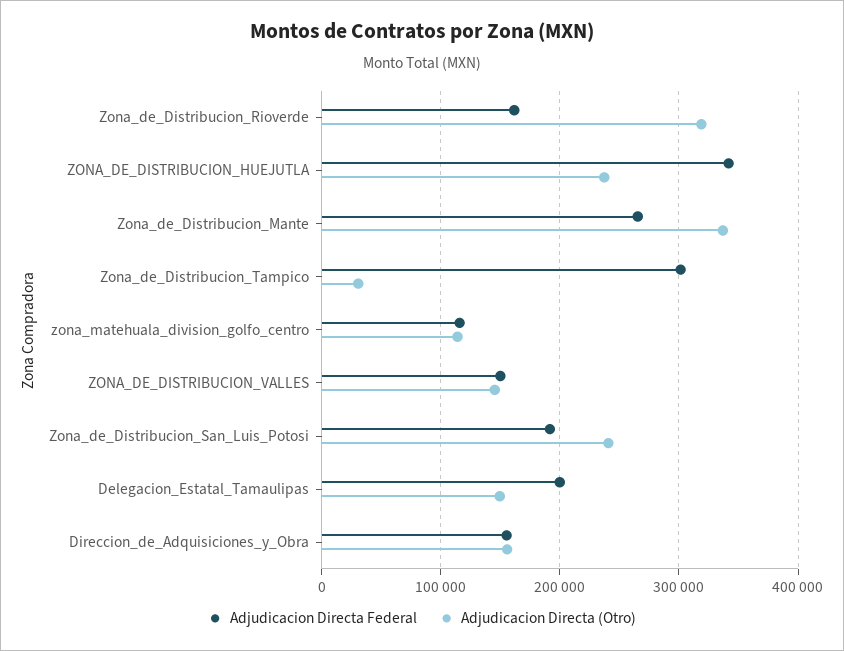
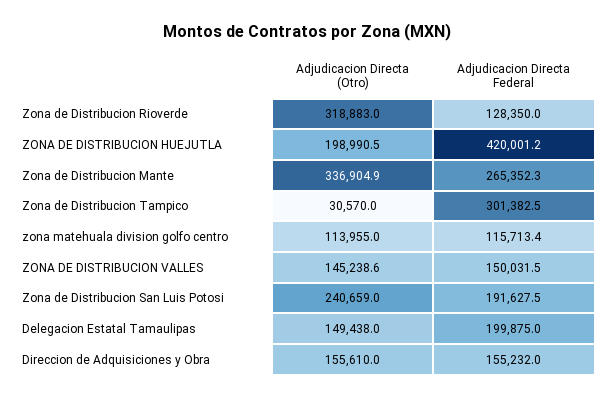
Adjudicacion Directa Federal, Zona_de_Distribucion_Rioverde: 160000 -> 128350
Adjudicacion Directa Federal, ZONA_DE_DISTRIBUCION_HUEJUTLA: 340000 -> 420001.2
Adjudicacion Directa (Otro), ZONA_DE_DISTRIBUCION_HUEJUTLA: 240000 -> 198990.5

